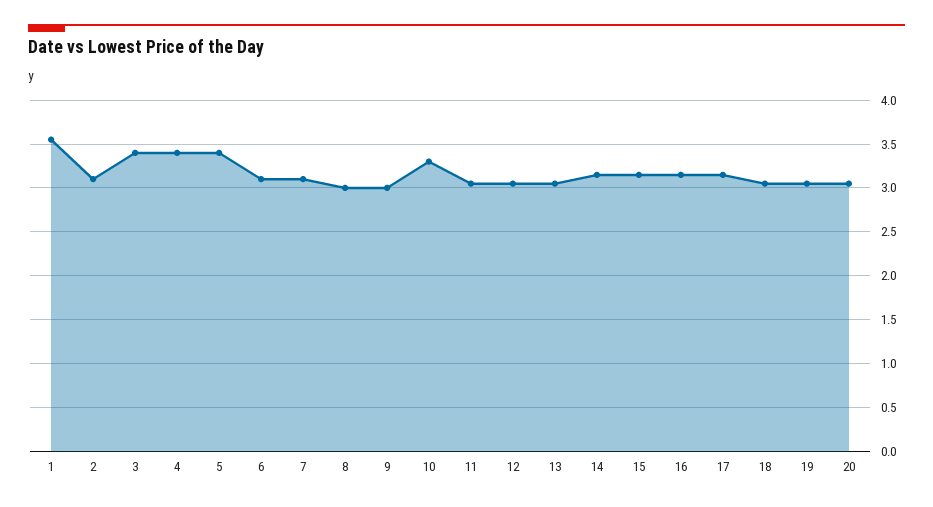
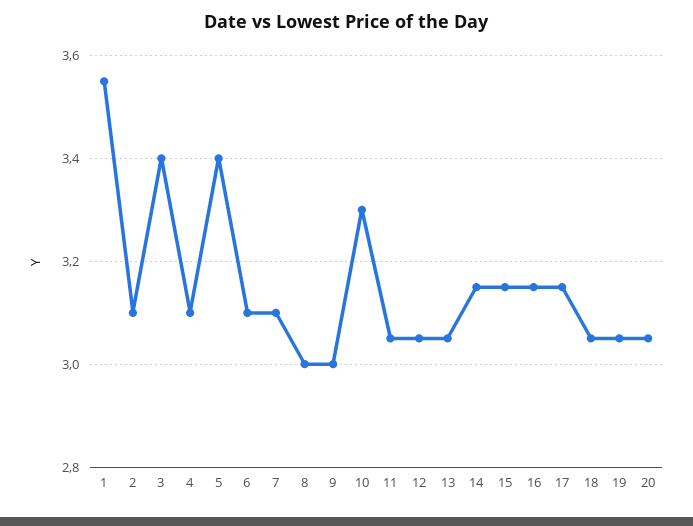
4: 3.4 -> 3.1

